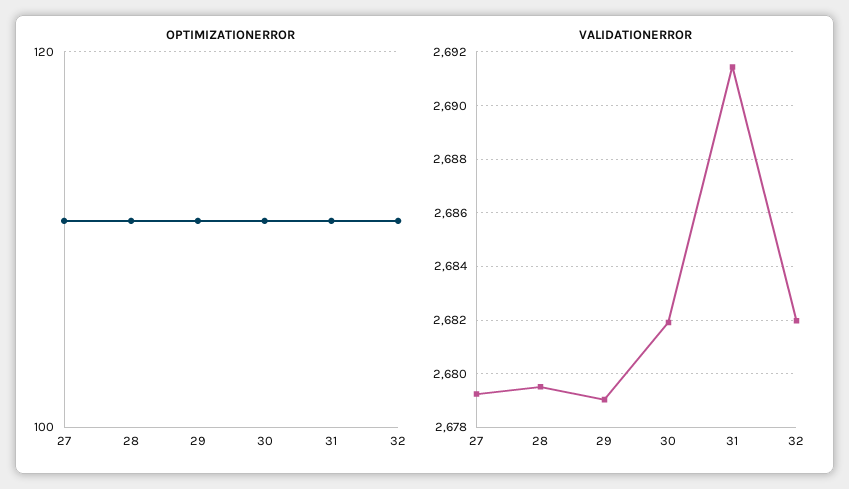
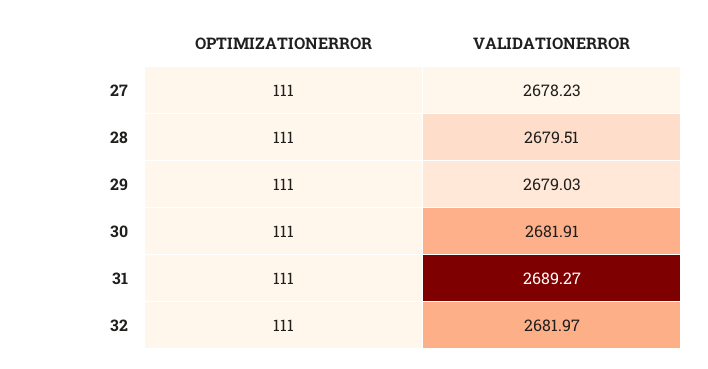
VALIDATIONERROR, 27: 2679.25 -> 2678.23
VALIDATIONERROR, 31: 2691.5 -> 2689.27

